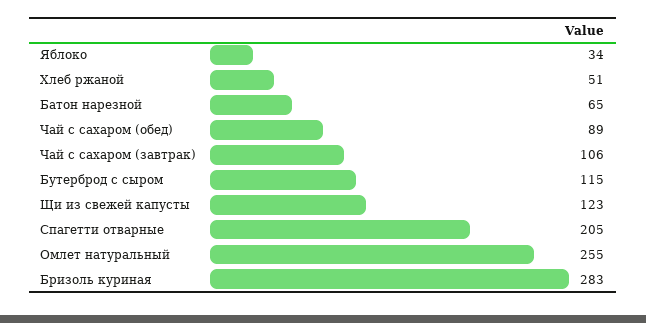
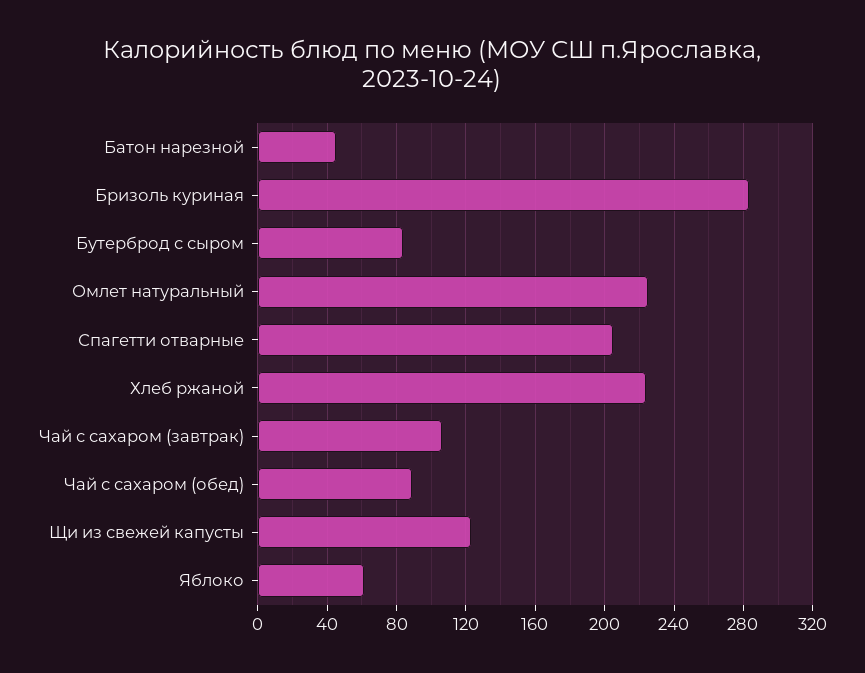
Яблоко: 34 -> 60
Хлеб ржаной: 51 -> 225
Батон нарезной: 65 -> 45
Бутерброд с сыром: 115 -> 85
Омлет натуральный: 255 -> 225

